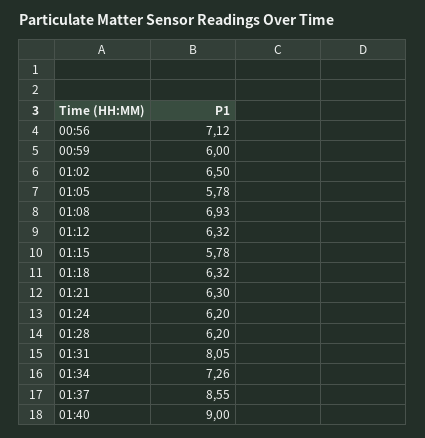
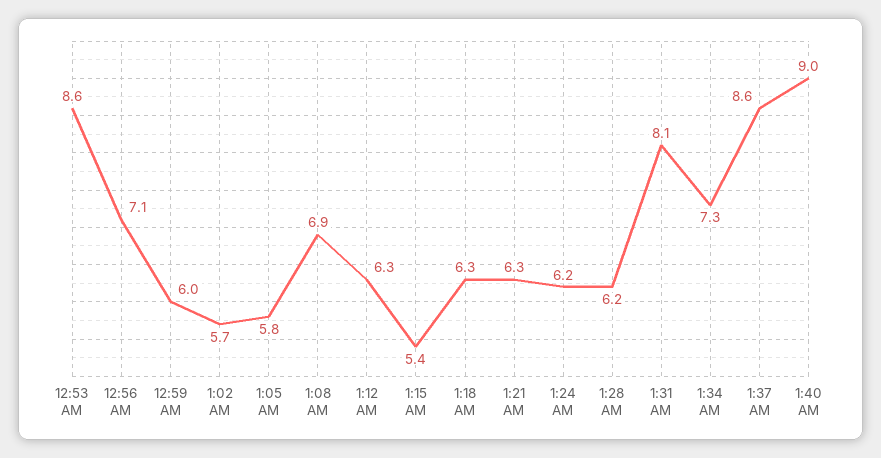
01:02: 6.5 -> 5.7
01:15: 5.78 -> 5.4
12:53 AM: none -> 8.6

